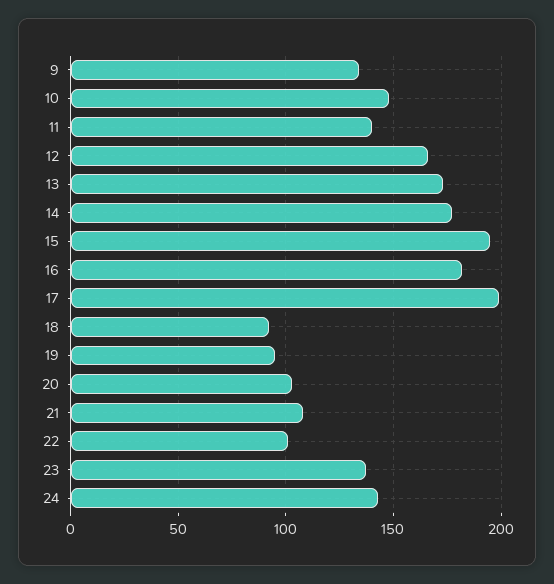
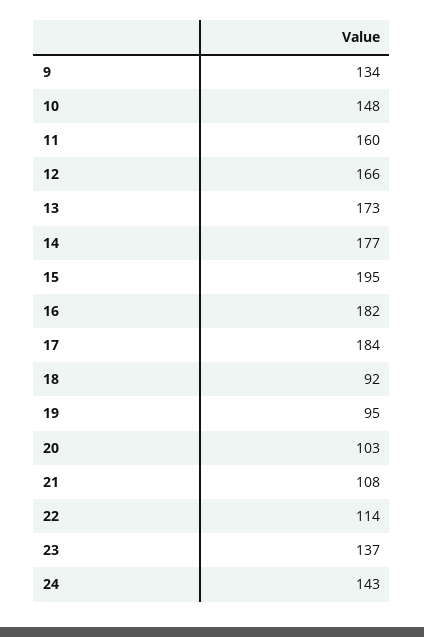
11: 140 -> 160
17: 200 -> 184
22: 100 -> 114

